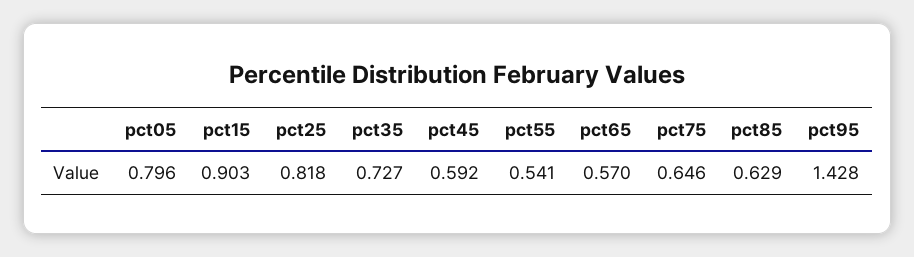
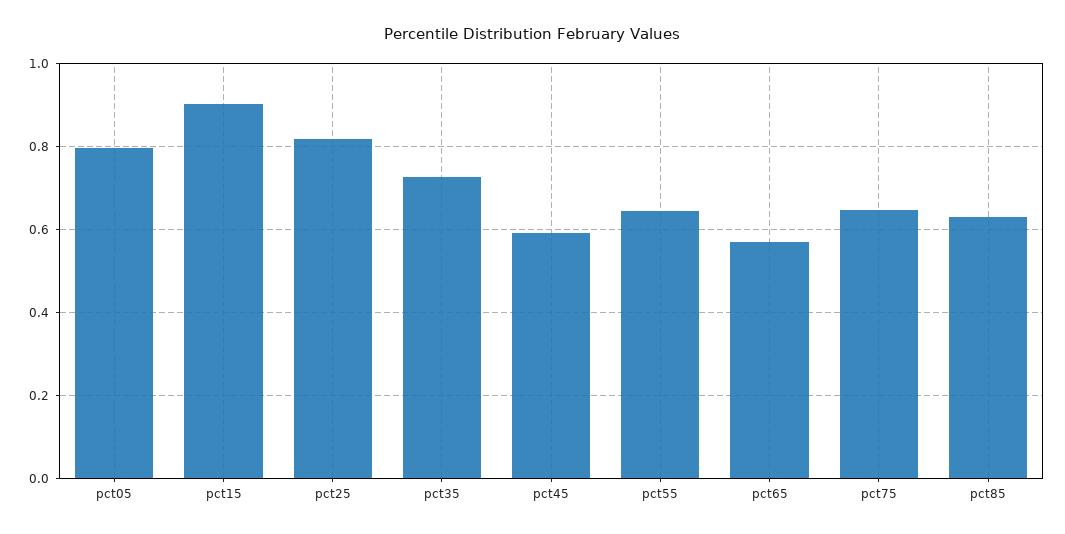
pct55: 0.541 -> 0.64
pct95: 1.428 -> none

